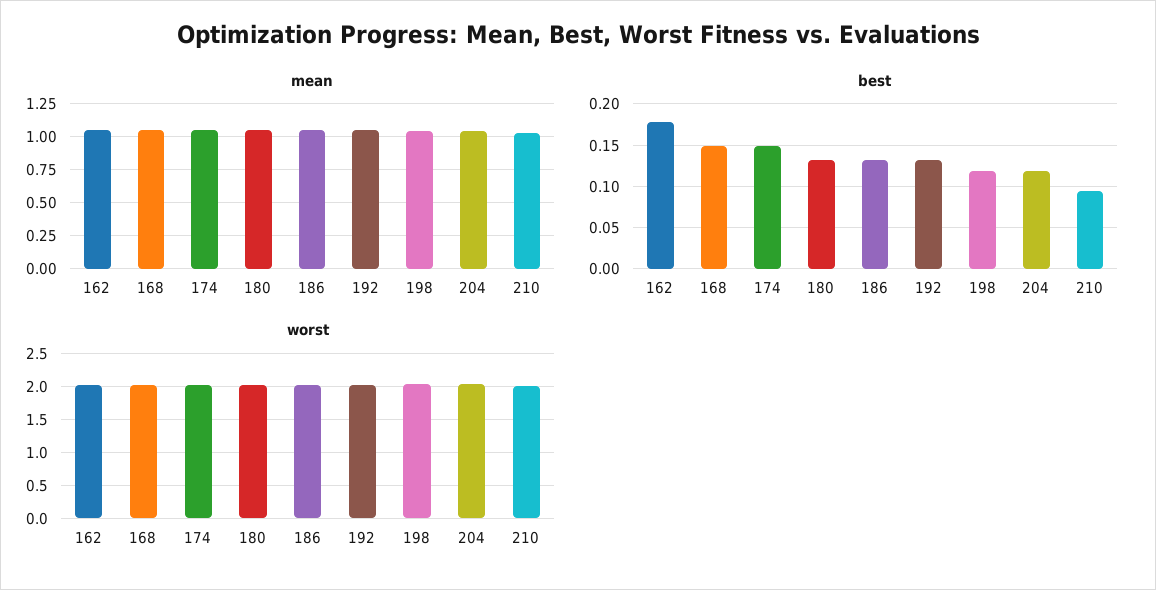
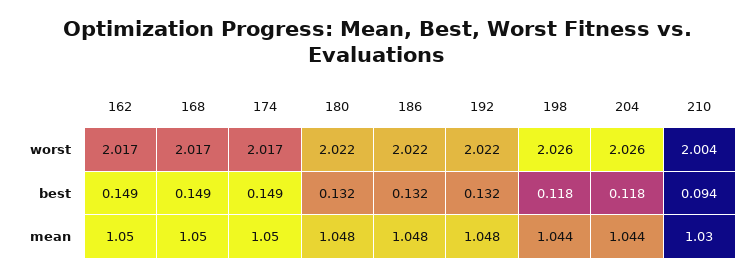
best, 162: 0.18 -> 0.149

